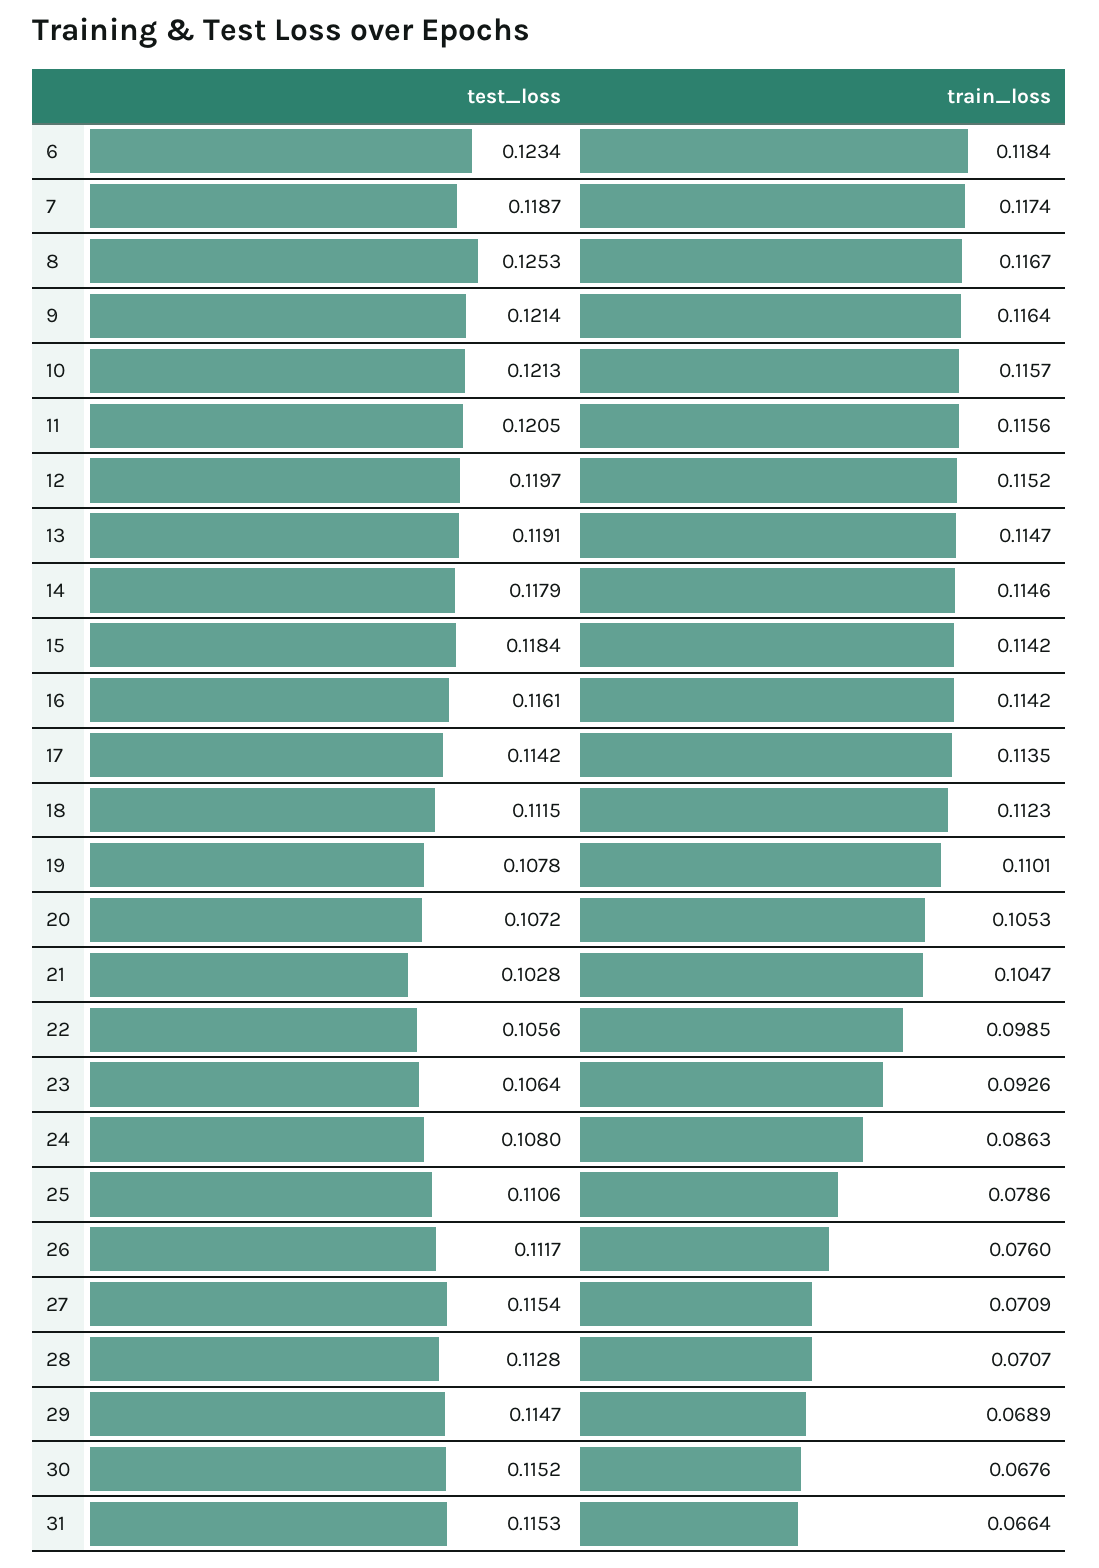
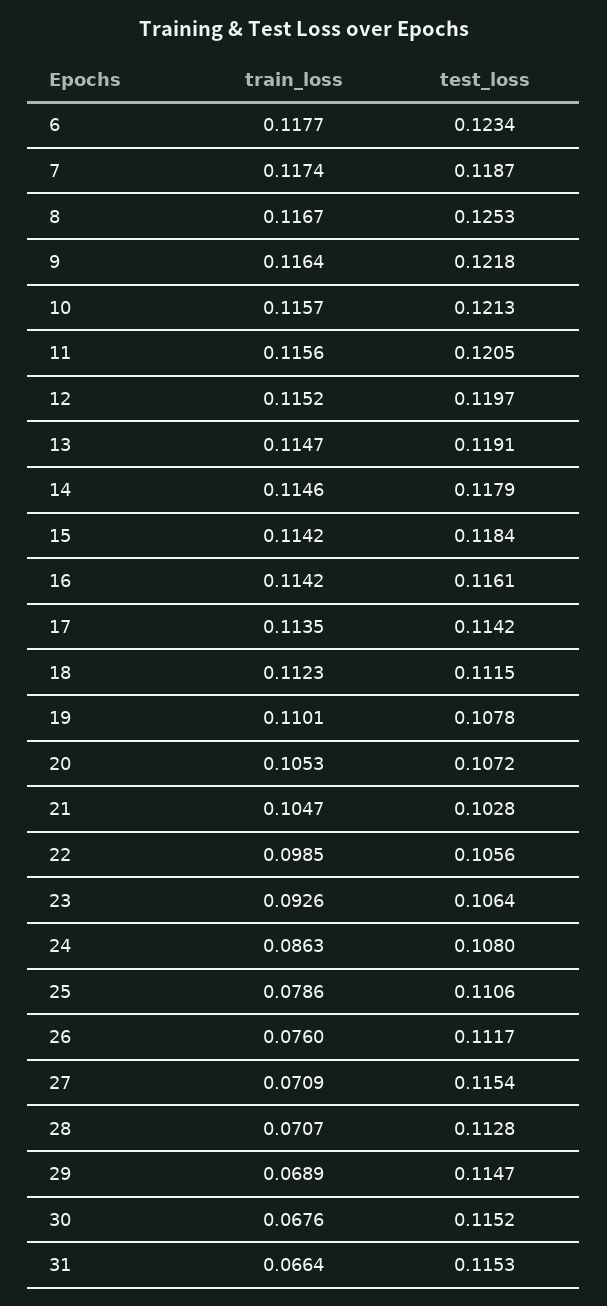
train_loss, 6: 0.1184 -> 0.1177
test_loss, 9: 0.1214 -> 0.1218

